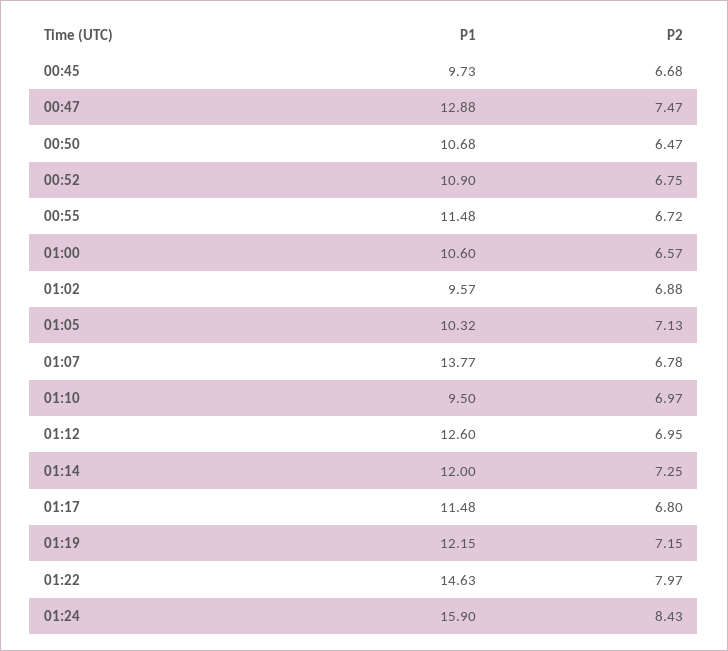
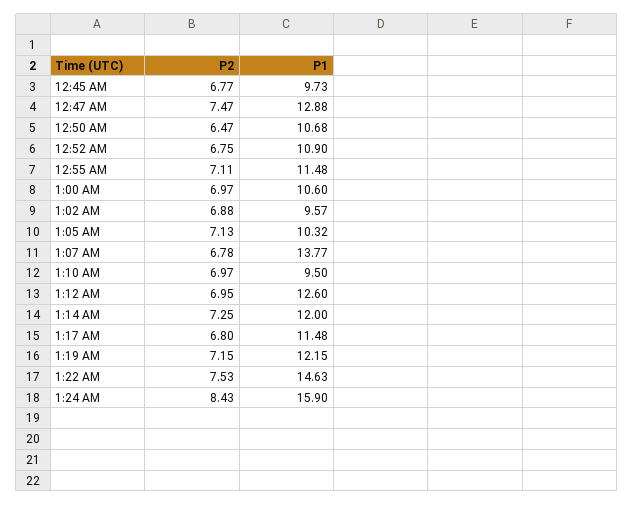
P2, 00:45: 6.68 -> 6.77
P2, 00:55: 6.72 -> 7.11
P2, 01:00: 6.57 -> 6.97
P2, 01:22: 7.97 -> 7.53

